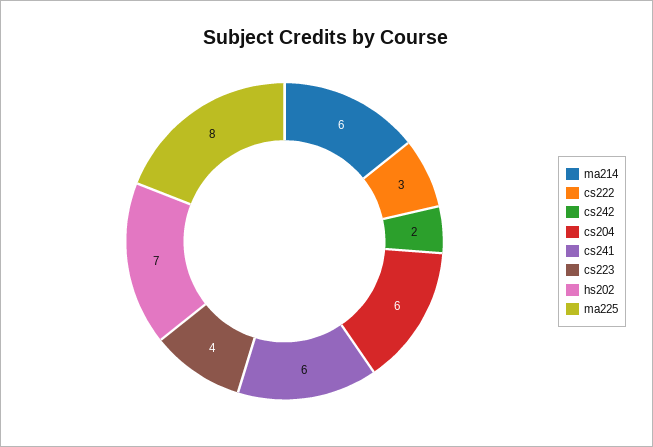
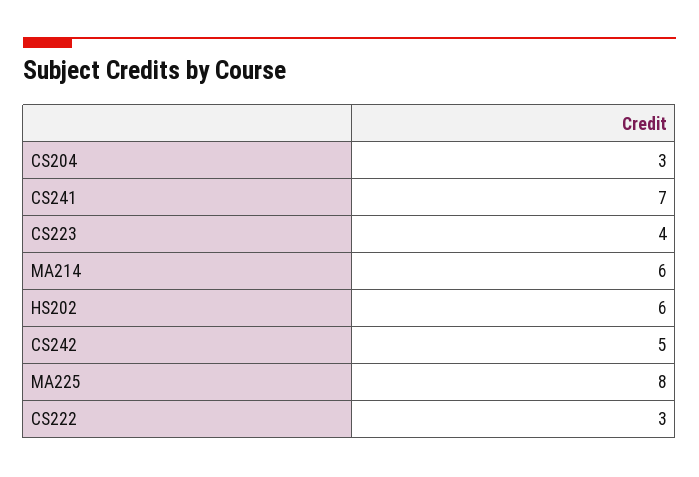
cs242: 2 -> 5
cs204: 6 -> 3
cs241: 6 -> 7
hs202: 7 -> 6

